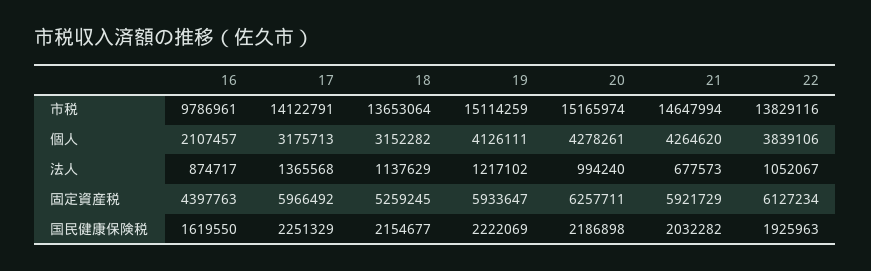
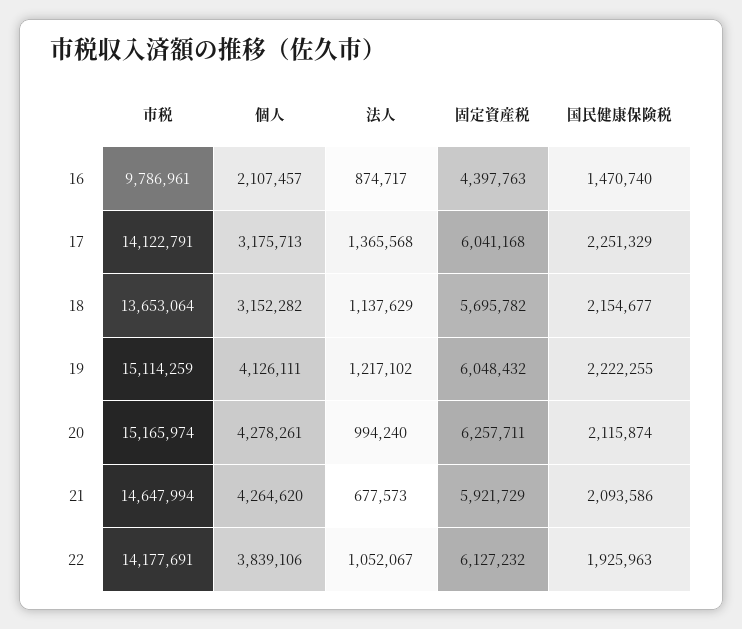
22, 市税: 13829116 -> 14177691
17, 固定資産税: 5966492 -> 6041168
18, 固定資産税: 5259245 -> 5695782
19, 固定資産税: 5933647 -> 6048432
22, 固定資産税: 6127234 -> 6127232
16, 国民健康保険税: 1619550 -> 1470740
19, 国民健康保険税: 2222069 -> 2222255
20, 国民健康保険税: 2186898 -> 2115874
21, 国民健康保険税: 2032282 -> 2093586

